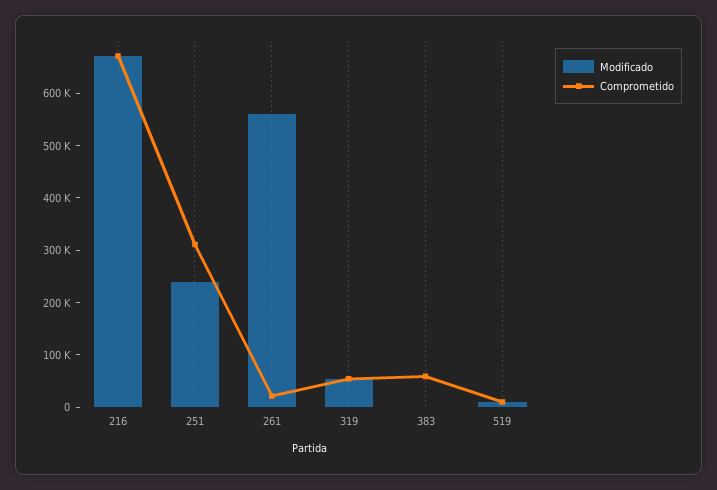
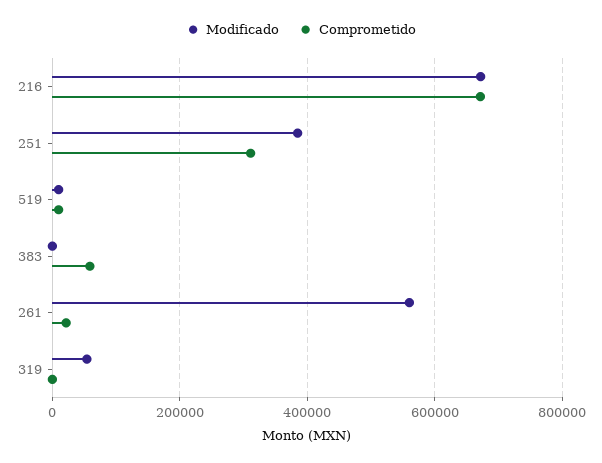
Modificado, 251: 240000 -> 380000
Comprometido, 319: 60000 -> 0

